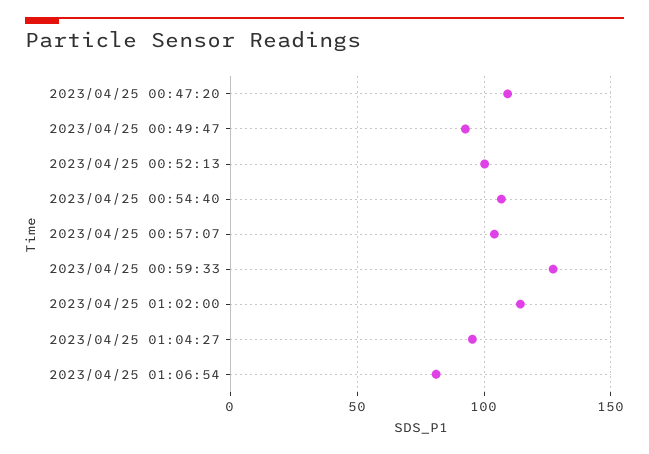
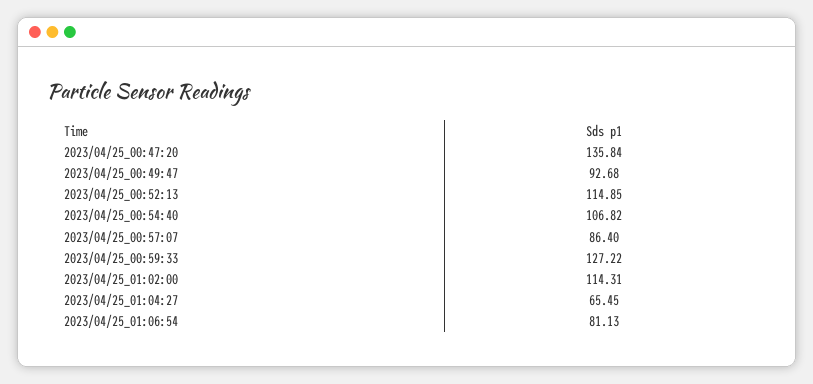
2023/04/25 00:47:20: 110 -> 135.84
2023/04/25 00:52:13: 100 -> 114.85
2023/04/25 00:57:07: 105 -> 86.4
2023/04/25 01:04:27: 95 -> 65.45

